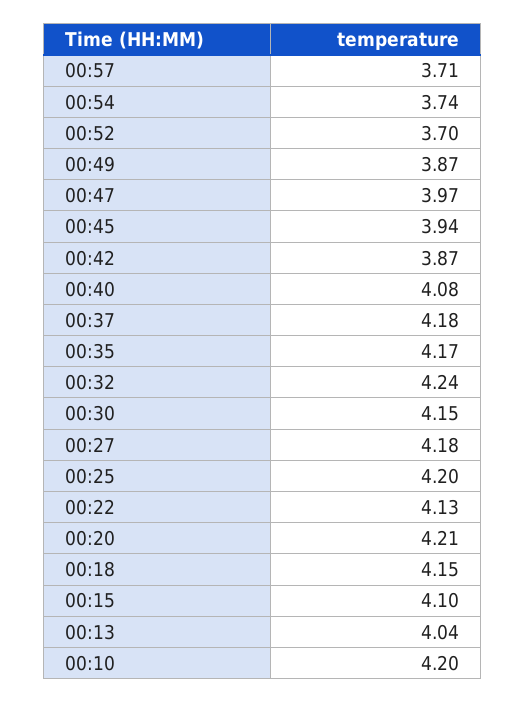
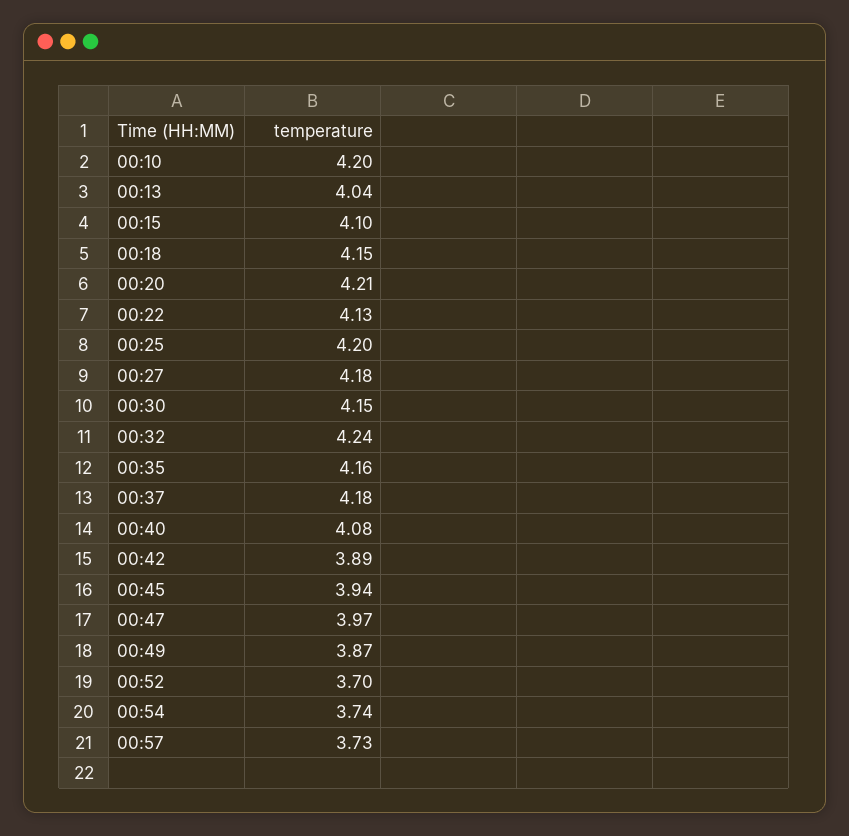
00:57: 3.71 -> 3.73
00:42: 3.87 -> 3.89
00:35: 4.17 -> 4.16

